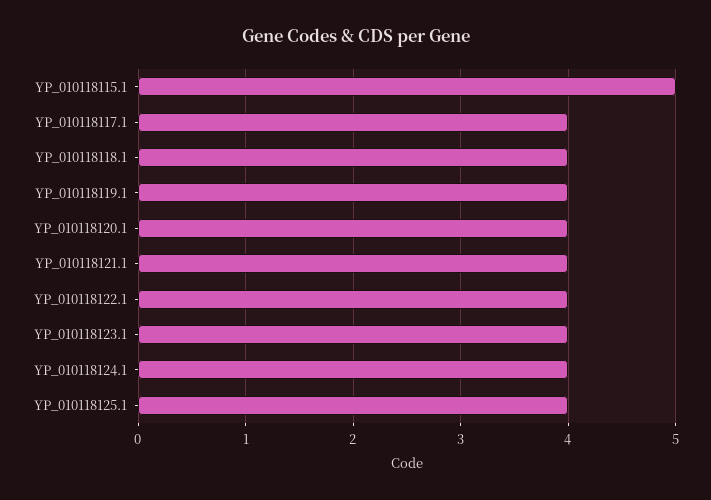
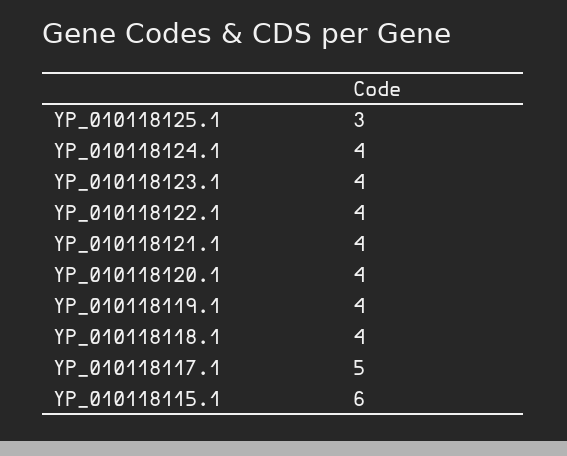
YP_010118115.1: 5 -> 6
YP_010118117.1: 4 -> 5
YP_010118125.1: 4 -> 3

